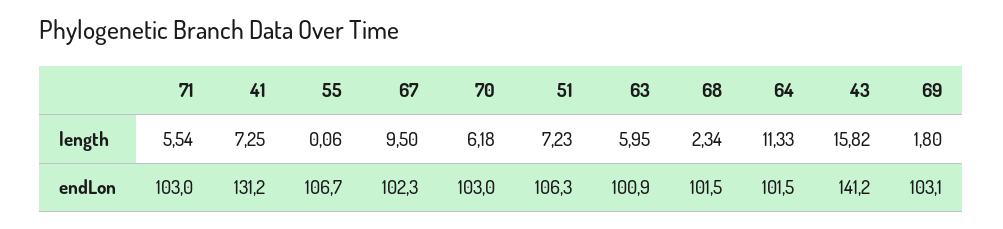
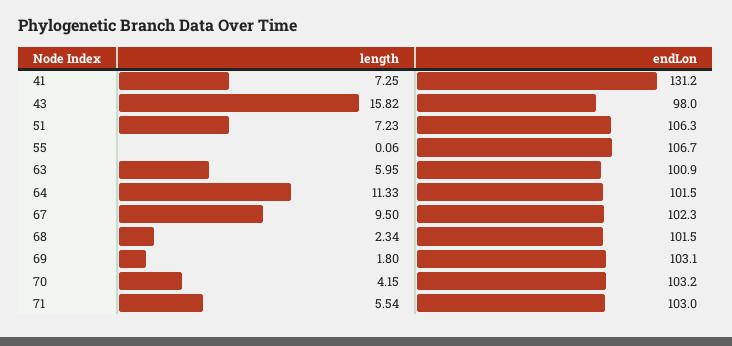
70, length: 6.18 -> 4.15
70, endLon: 103 -> 103.2
43, endLon: 141.2 -> 98

